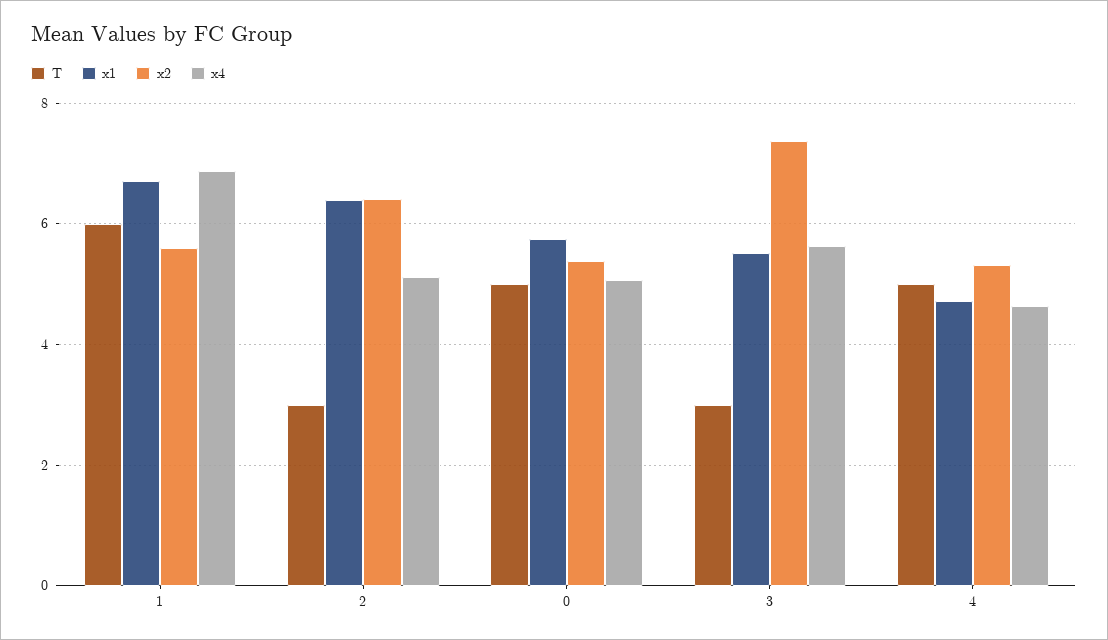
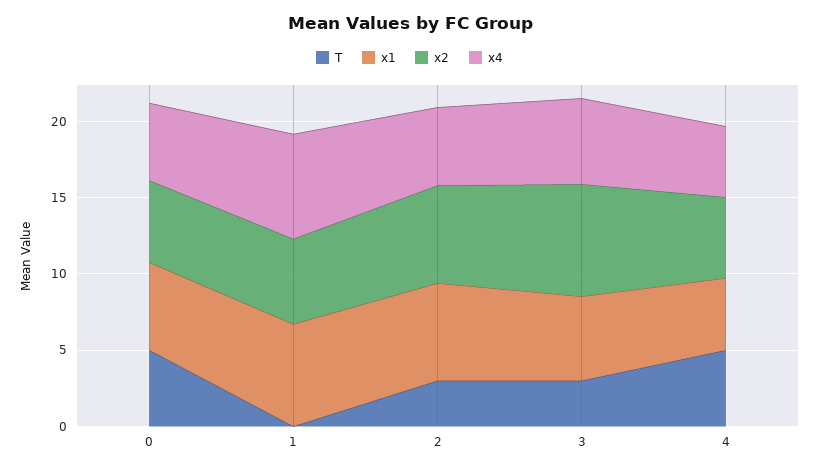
T, 1: 6 -> 0

